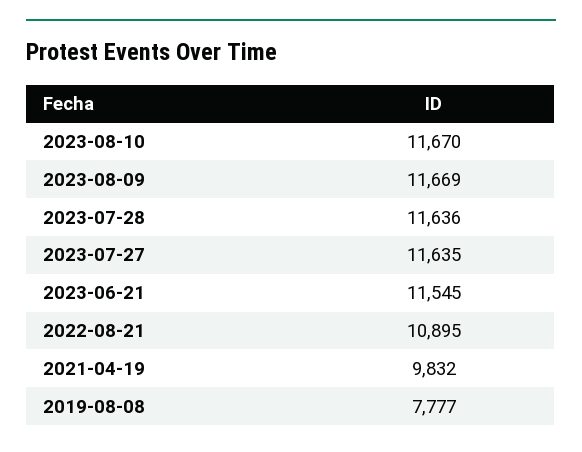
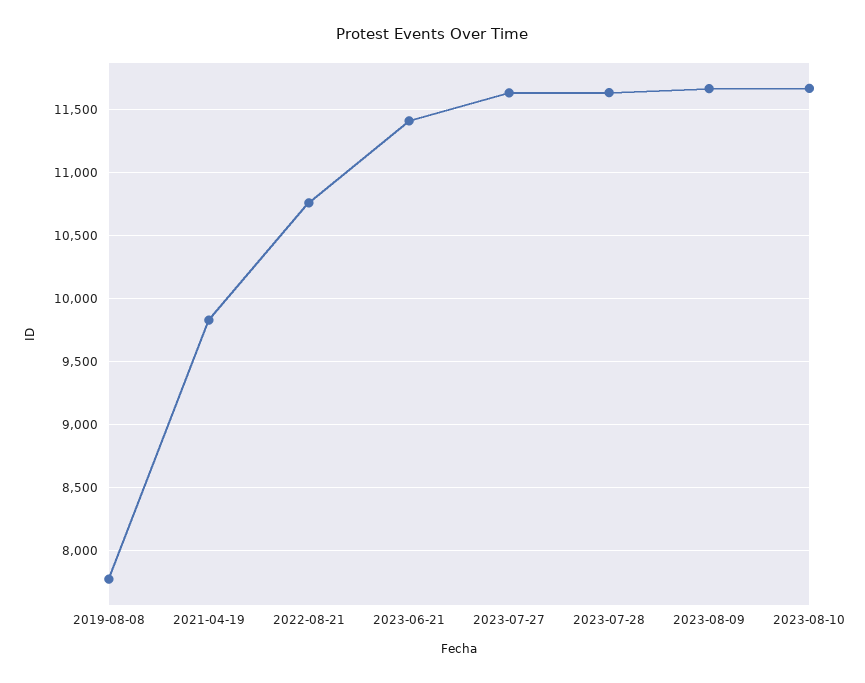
2023-06-21: 11545 -> 11400
2022-08-21: 10895 -> 10750

